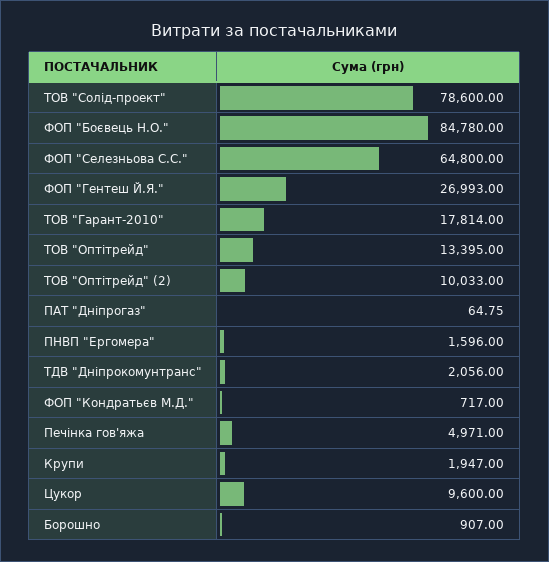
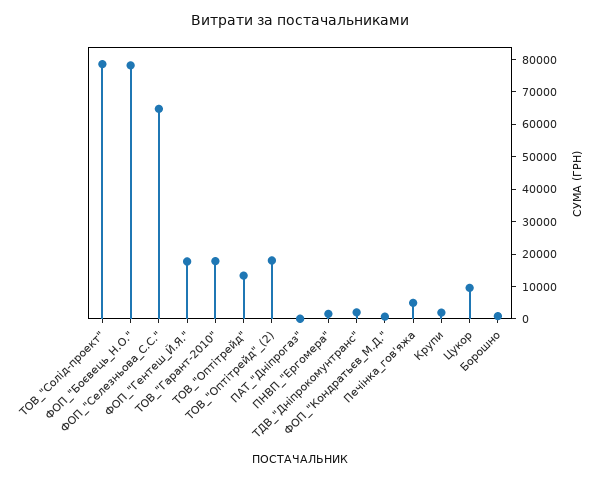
ФОП "Боєвець Н.О.": 84780 -> 77500
ФОП "Гентеш Й.Я.": 26993 -> 17500
ТОВ "Оптітрейд" (2): 10033 -> 17500

